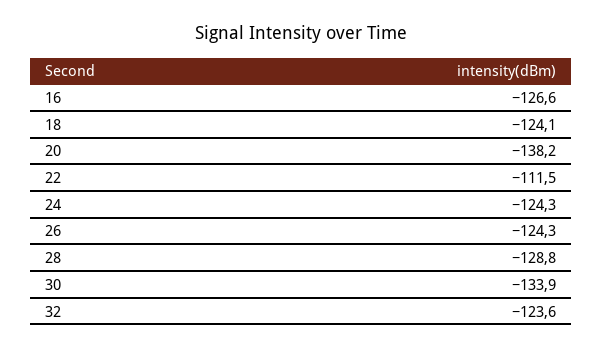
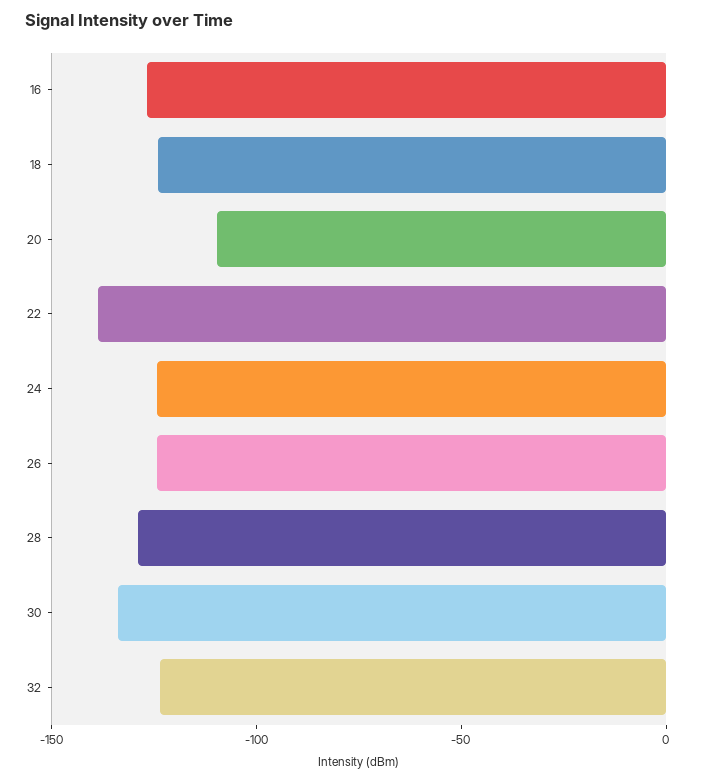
20: -138.2 -> -110
22: -111.5 -> -140

